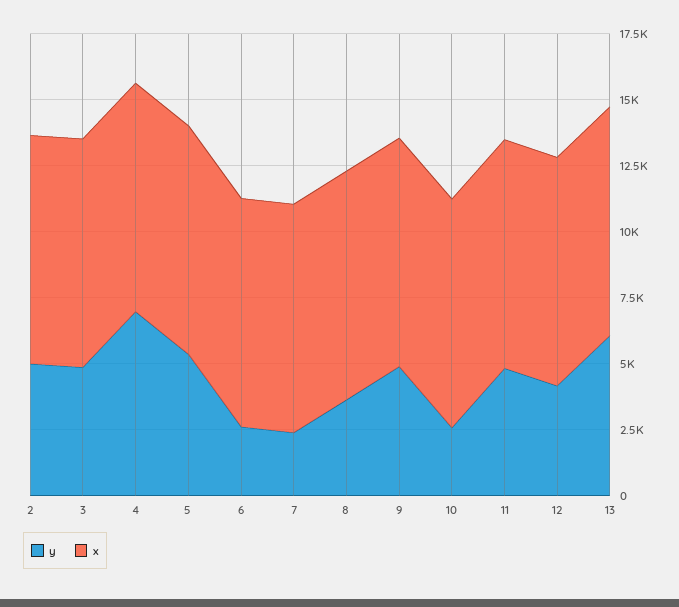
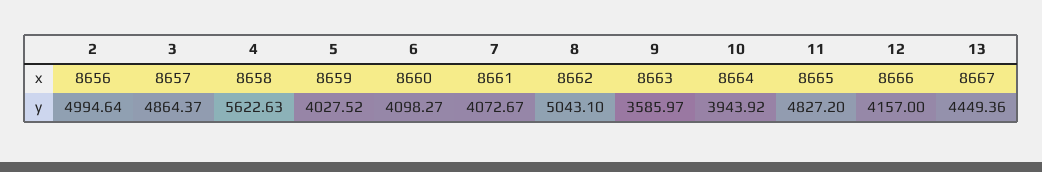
y, 4: 7000 -> 5622.63
y, 5: 5500 -> 4027.52
y, 6: 2500 -> 4098.27
y, 7: 2500 -> 4072.67
y, 8: 3500 -> 5043.1
y, 9: 5000 -> 3585.97
y, 10: 2500 -> 3943.92
y, 13: 6000 -> 4449.36

